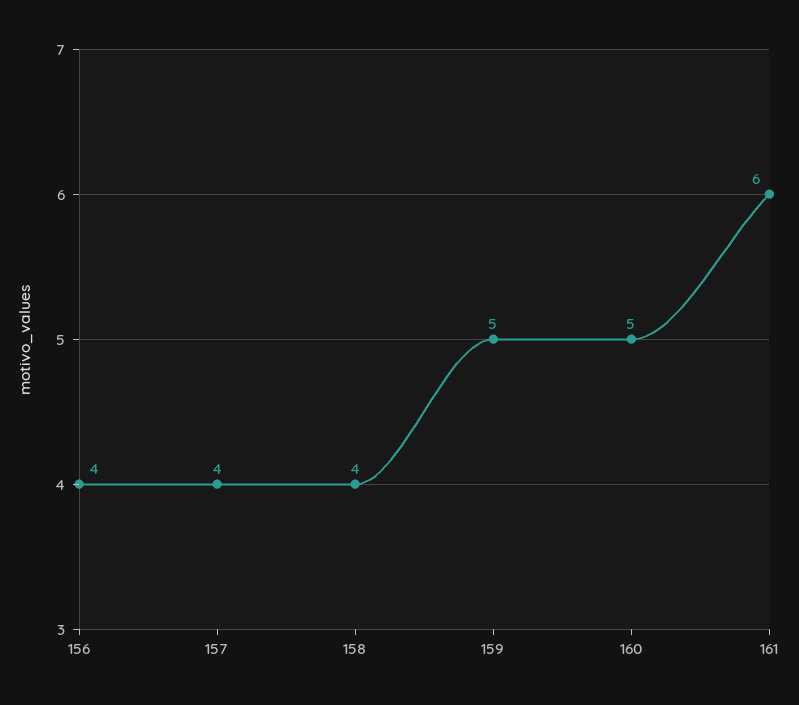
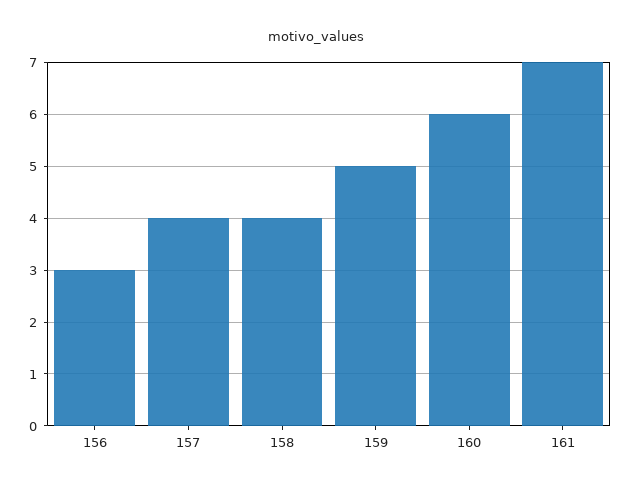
156: 4 -> 3
160: 5 -> 6
161: 6 -> 7

